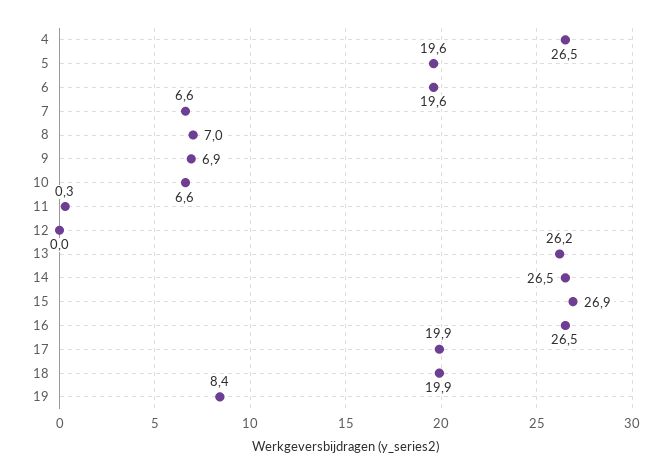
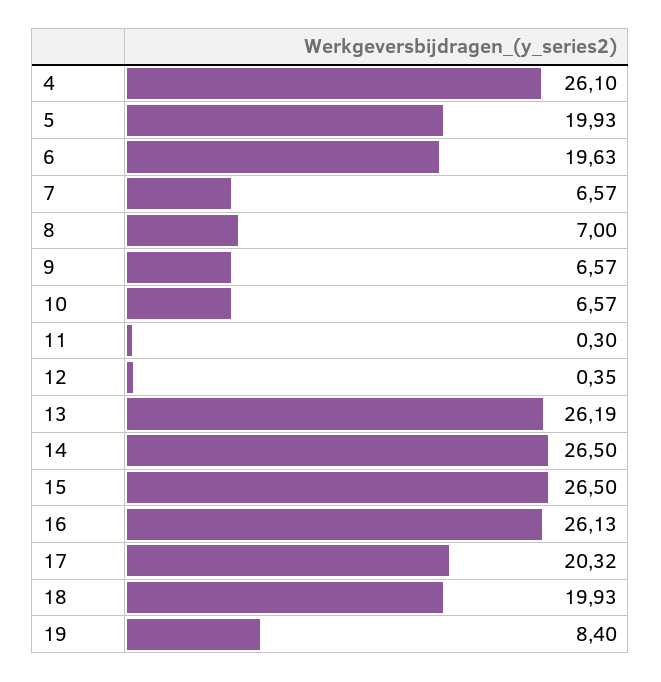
4: 26.5 -> 26.1
5: 19.6 -> 19.93
9: 6.9 -> 6.57
12: 0 -> 0.35
15: 26.9 -> 26.5
16: 26.5 -> 26.13
17: 19.9 -> 20.32

